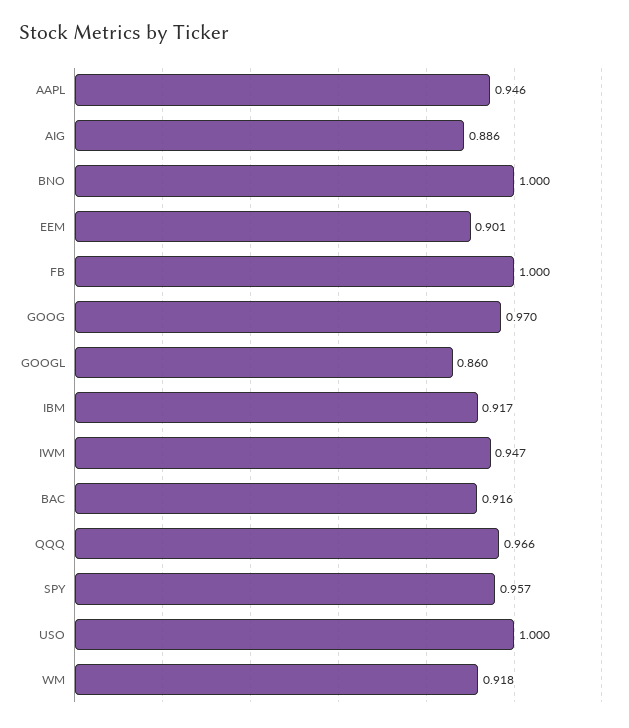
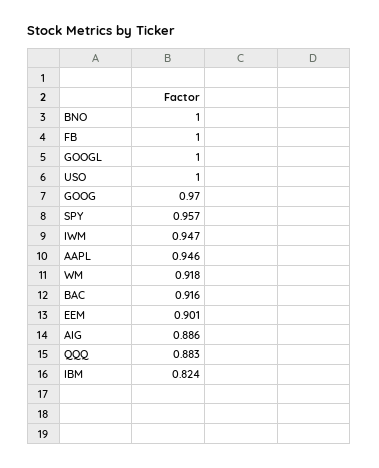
GOOGL: 0.86 -> 1
IBM: 0.917 -> 0.824
QQQ: 0.966 -> 0.883

